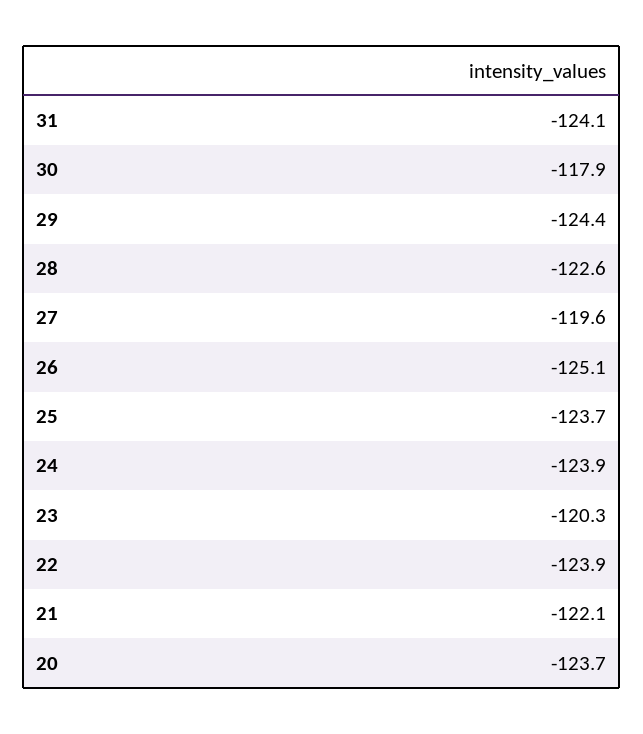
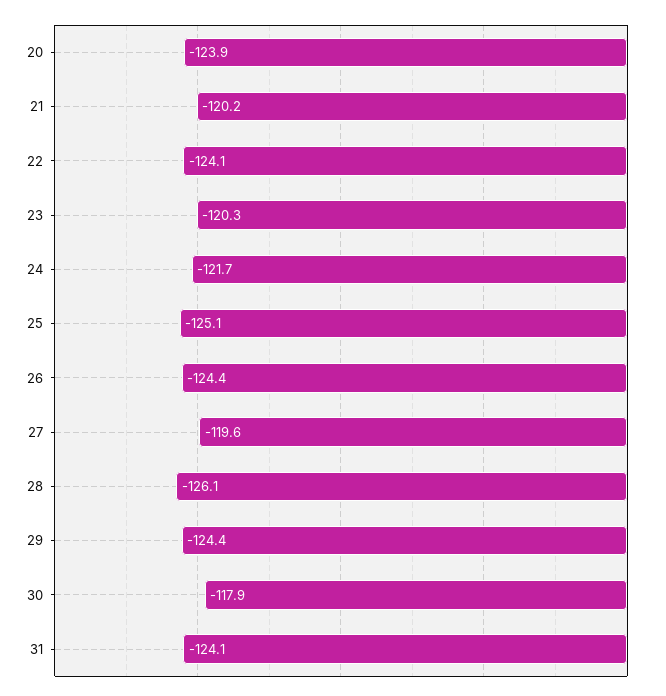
28: -122.6 -> -126.1
26: -125.1 -> -124.4
25: -123.7 -> -125.1
24: -123.9 -> -121.7
22: -123.9 -> -124.1
21: -122.1 -> -120.2
20: -123.7 -> -123.9

